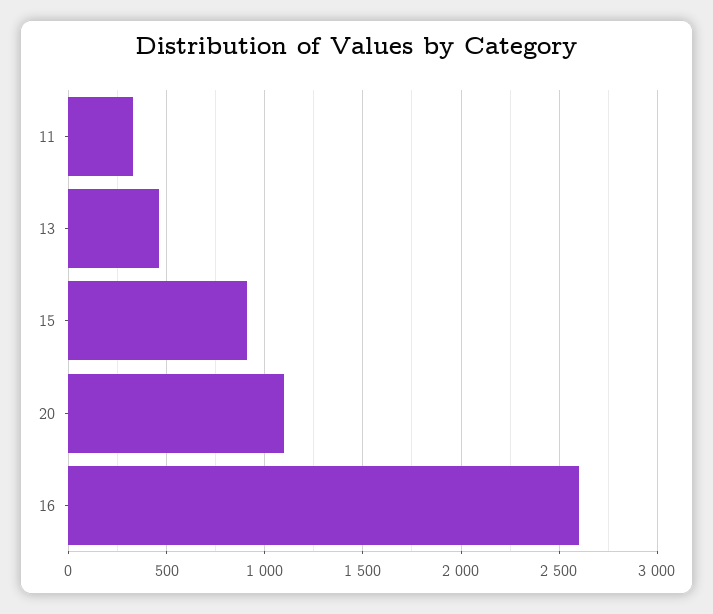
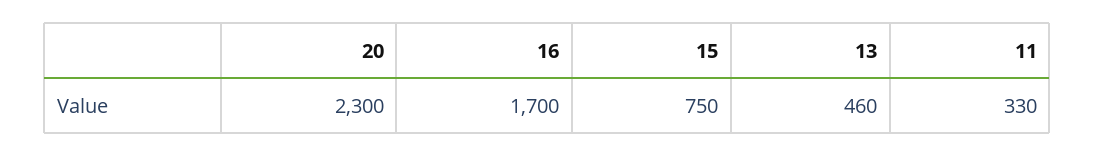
15: 900 -> 750
20: 1100 -> 2300
16: 2600 -> 1700

